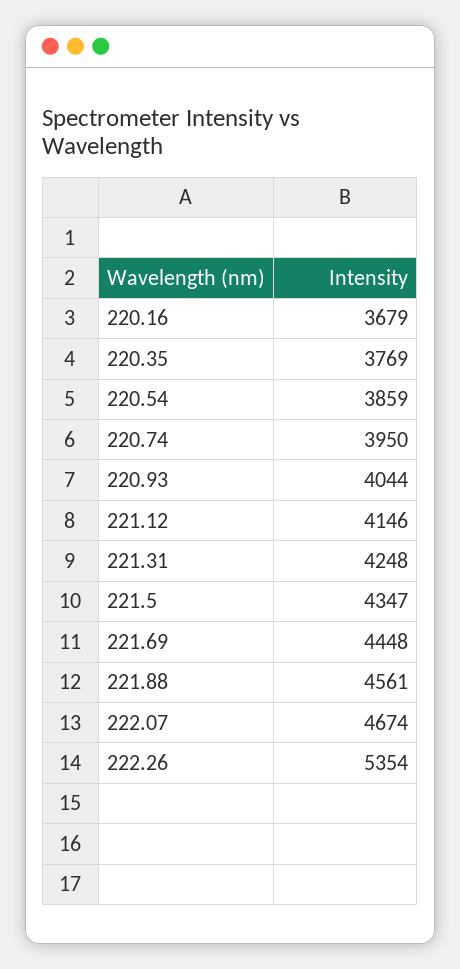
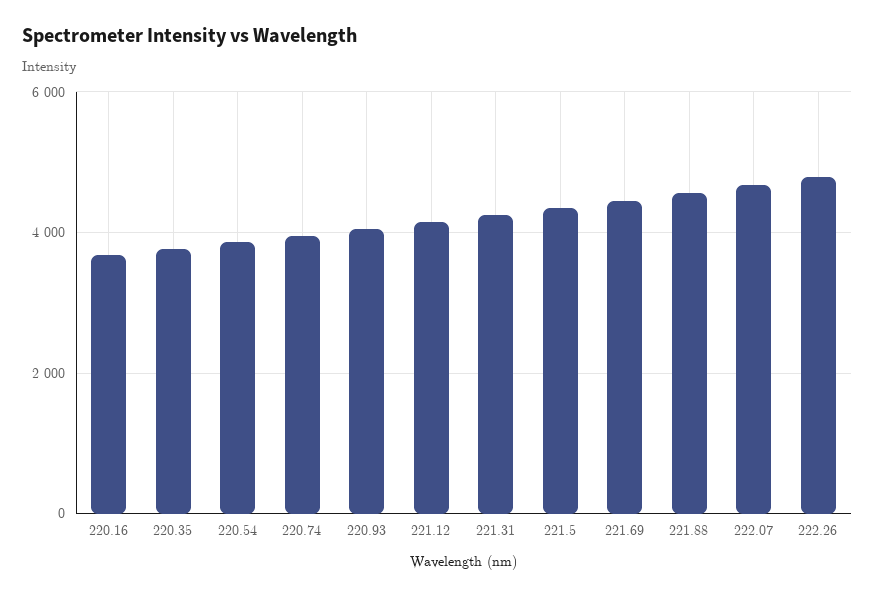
222.26: 5354 -> 4800

